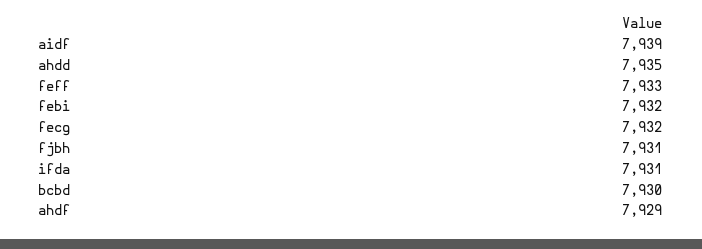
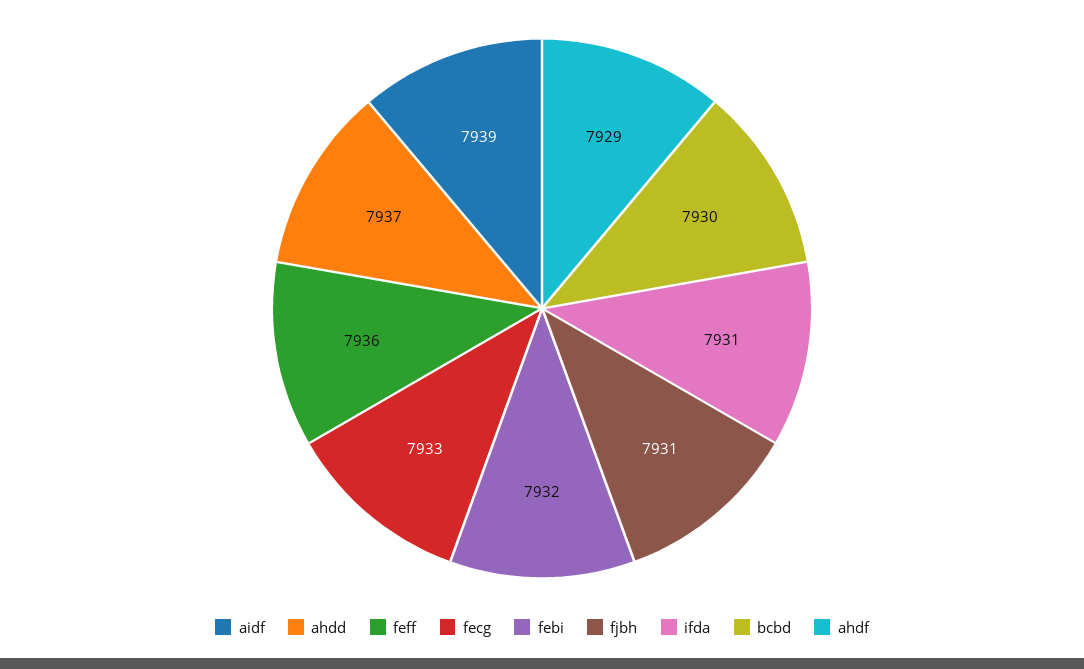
ahdd: 7935 -> 7937
feff: 7933 -> 7936
fecg: 7932 -> 7933

